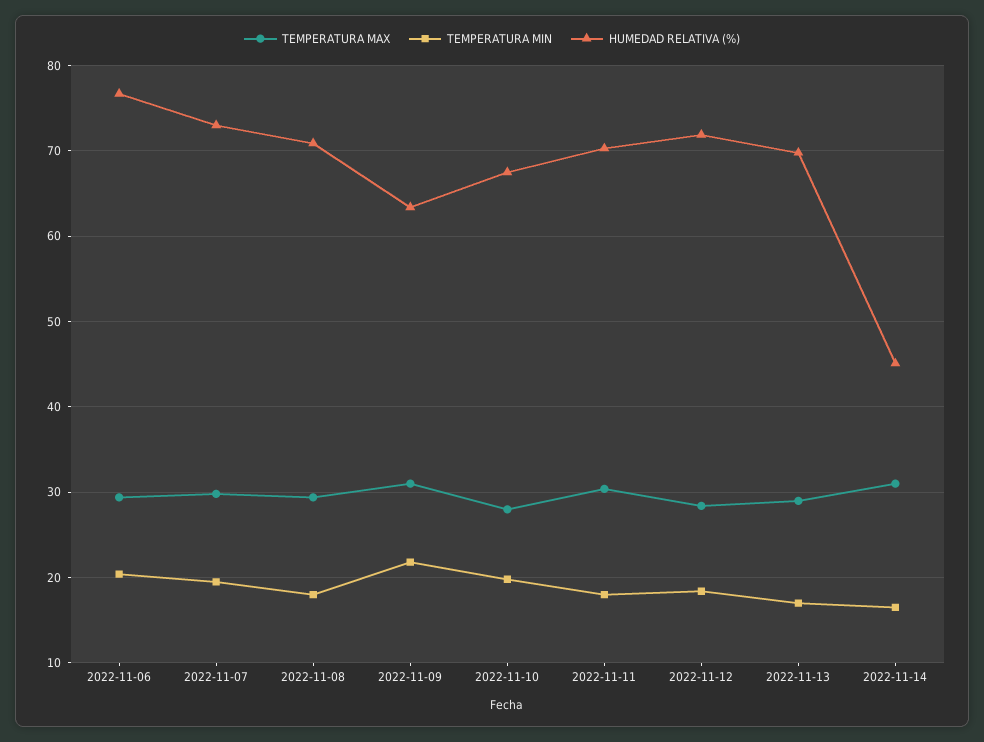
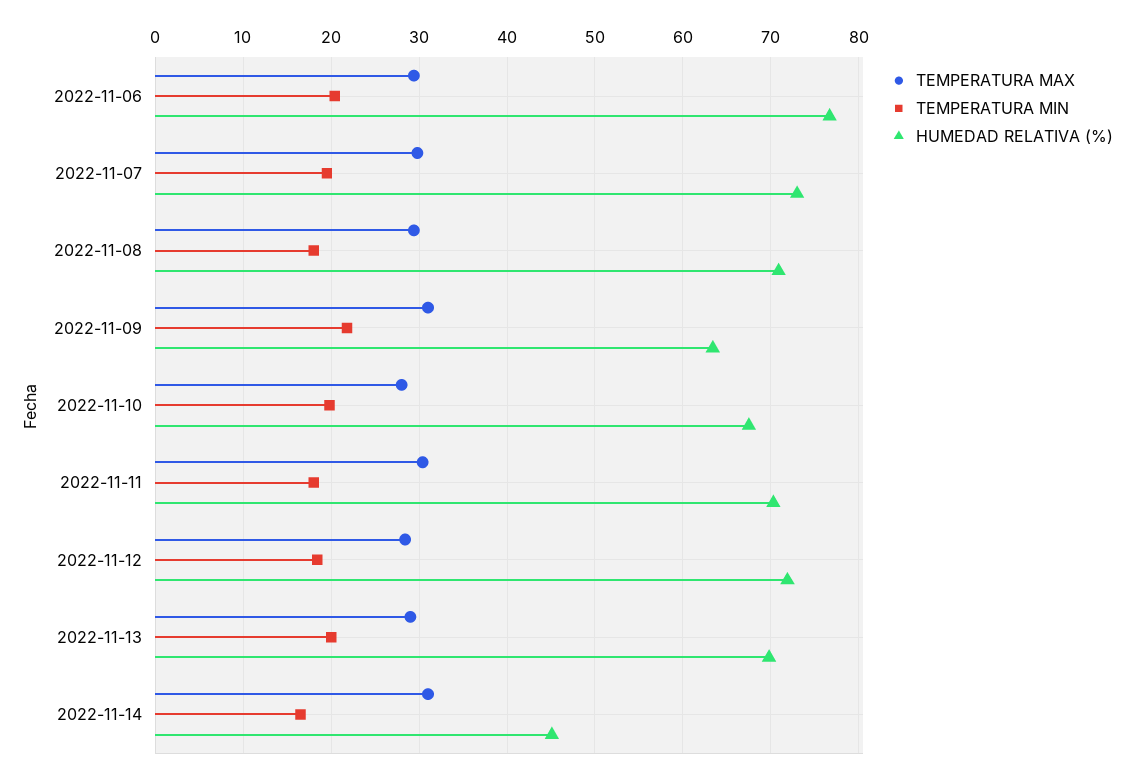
TEMPERATURA MIN, 2022-11-13: 17 -> 20

